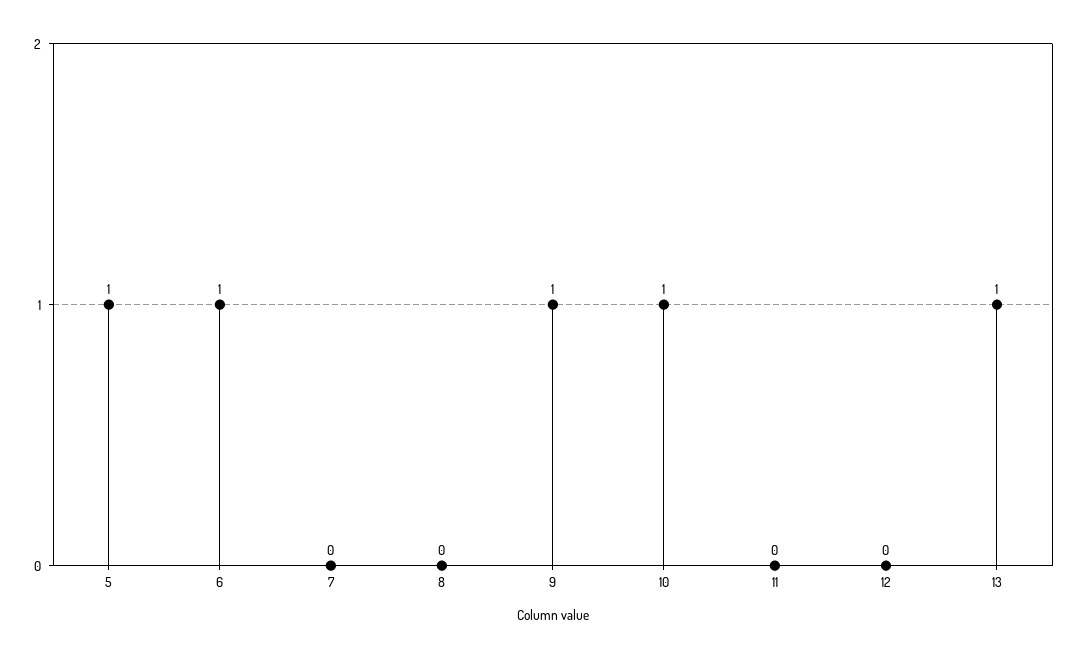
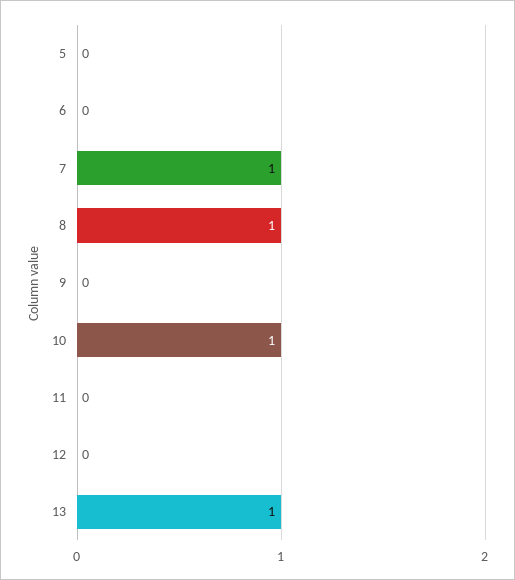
5: 1 -> 0
6: 1 -> 0
7: 0 -> 1
8: 0 -> 1
9: 1 -> 0

